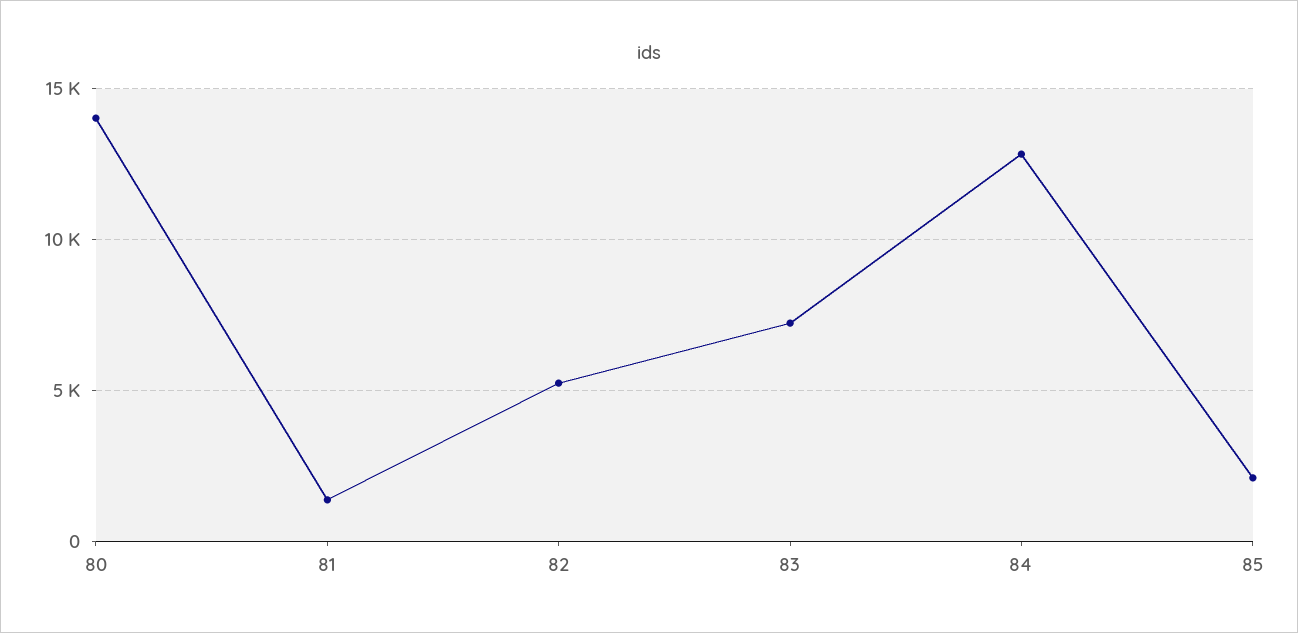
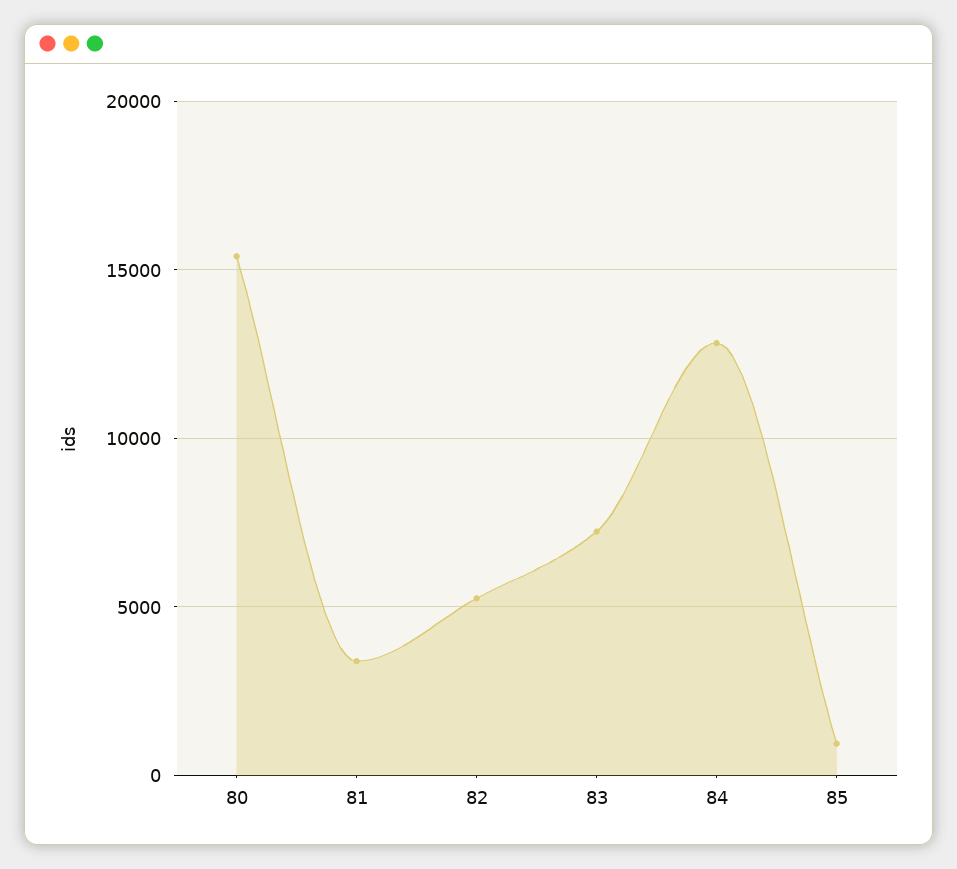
80: 14000 -> 15500
81: 1500 -> 3500
85: 2000 -> 1000

